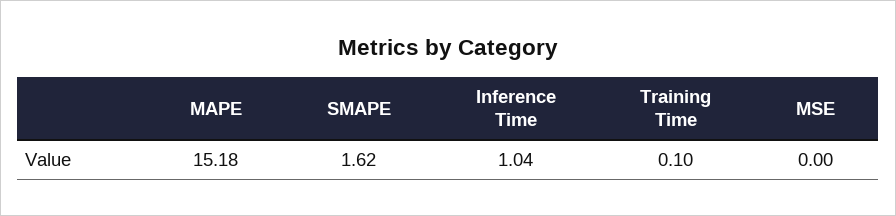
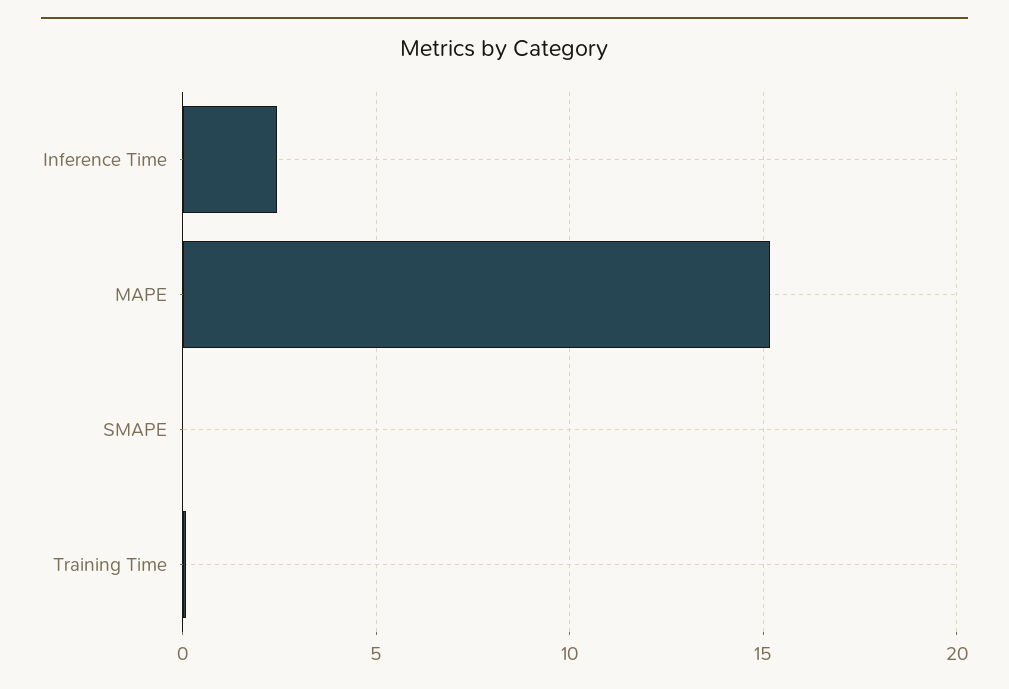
SMAPE: 1.62 -> 0
Inference Time: 1.04 -> 2.5
MSE: 0 -> none

